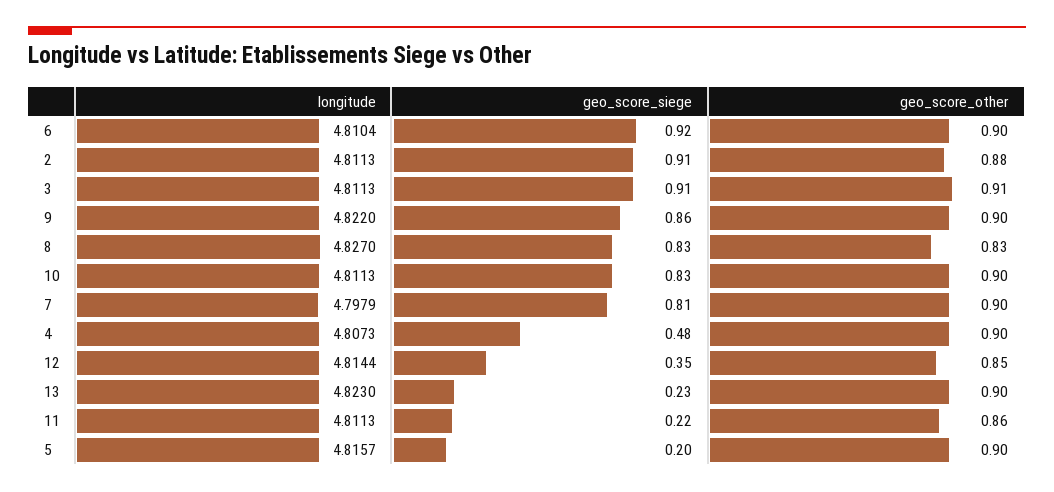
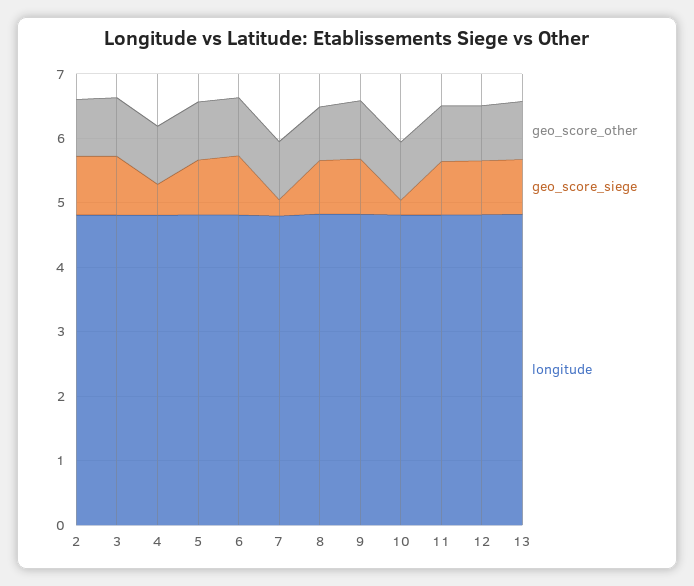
geo_score_siege, 10: 0.83 -> 0.2
geo_score_siege, 7: 0.81 -> 0.2
geo_score_siege, 12: 0.35 -> 0.8
geo_score_siege, 13: 0.23 -> 0.8
geo_score_siege, 11: 0.22 -> 0.8
geo_score_siege, 5: 0.2 -> 0.8

